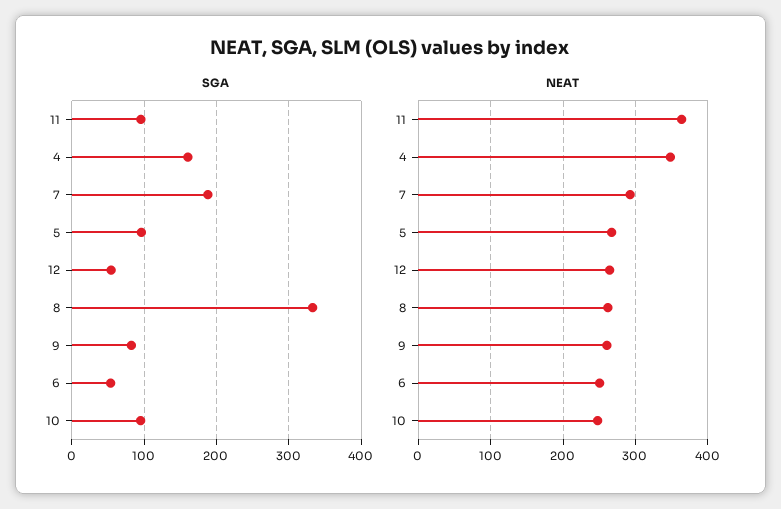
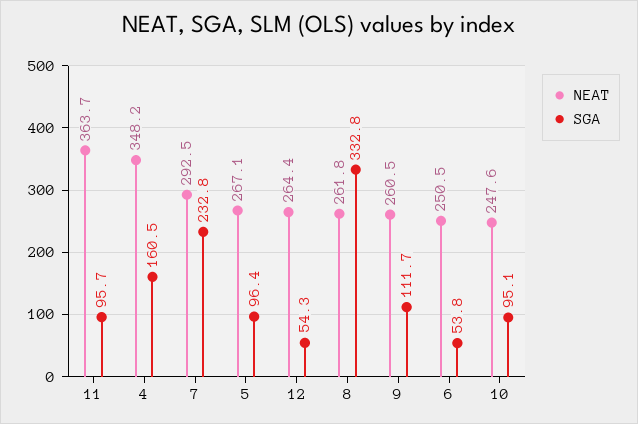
SGA, 7: 190 -> 232.8
SGA, 9: 80 -> 111.7

